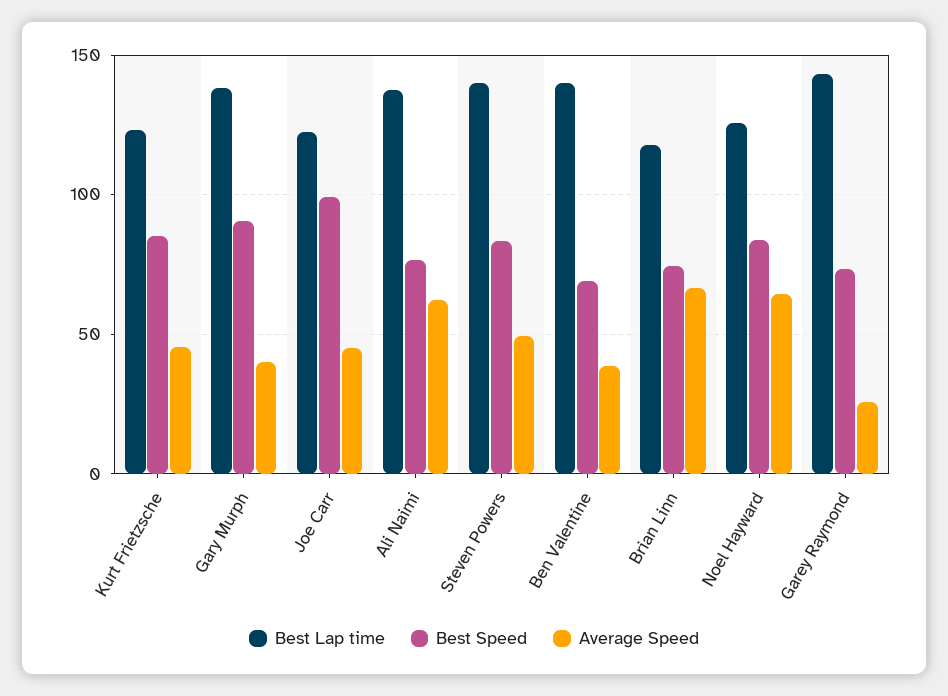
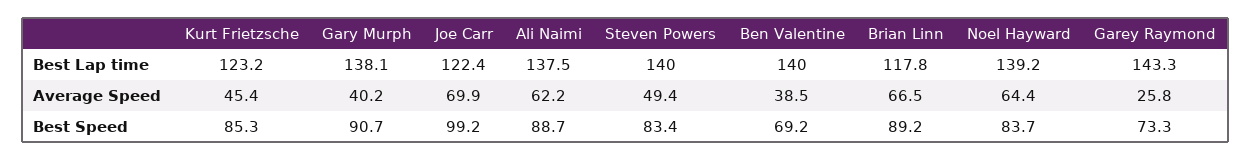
Average Speed, Joe Carr: 45 -> 69.9
Best Speed, Ali Naimi: 75 -> 88.7
Best Speed, Brian Linn: 75 -> 89.2
Best Lap time, Noel Hayward: 125 -> 139.2

